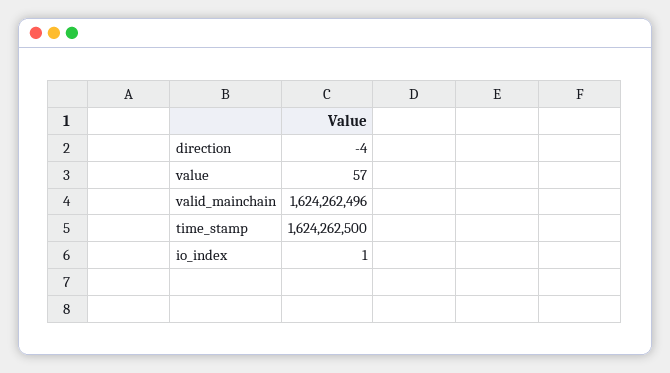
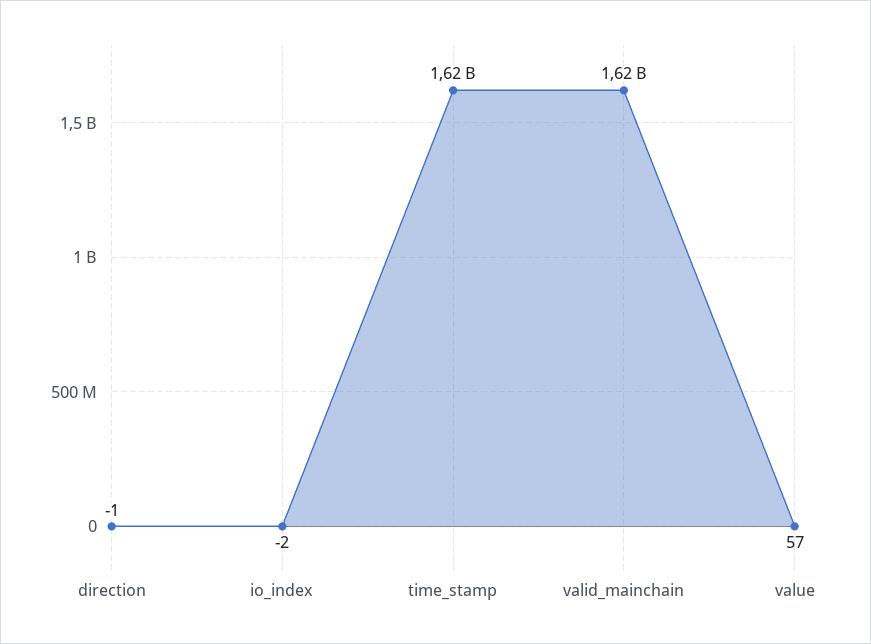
direction: -4 -> -1
io_index: 1 -> -2

